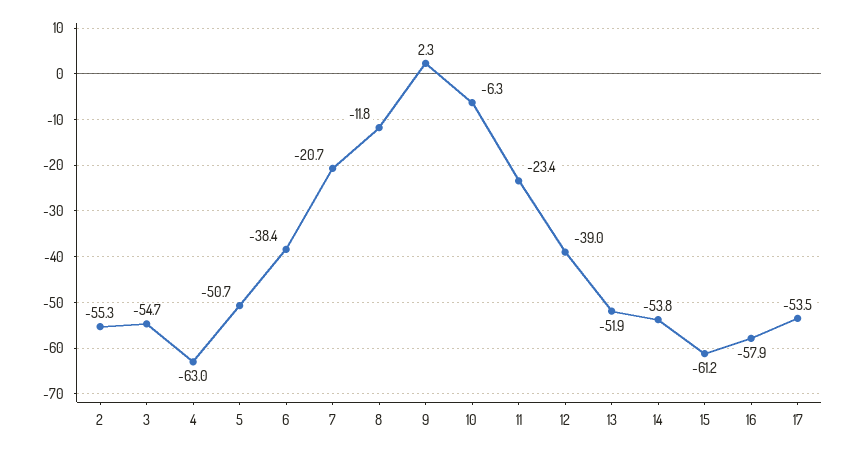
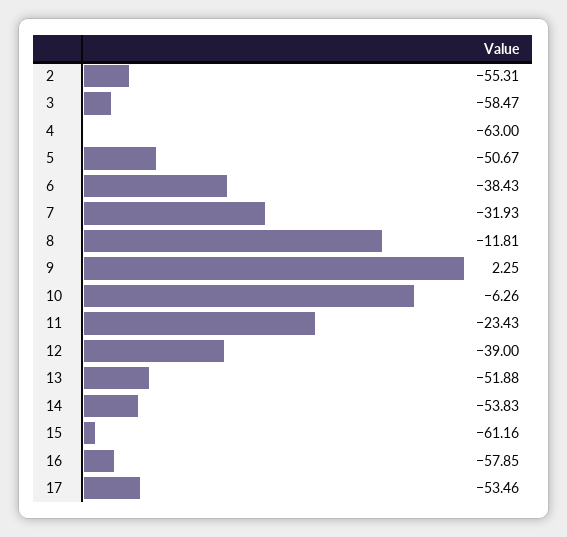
3: -54.7 -> -58.47
7: -20.7 -> -31.93

